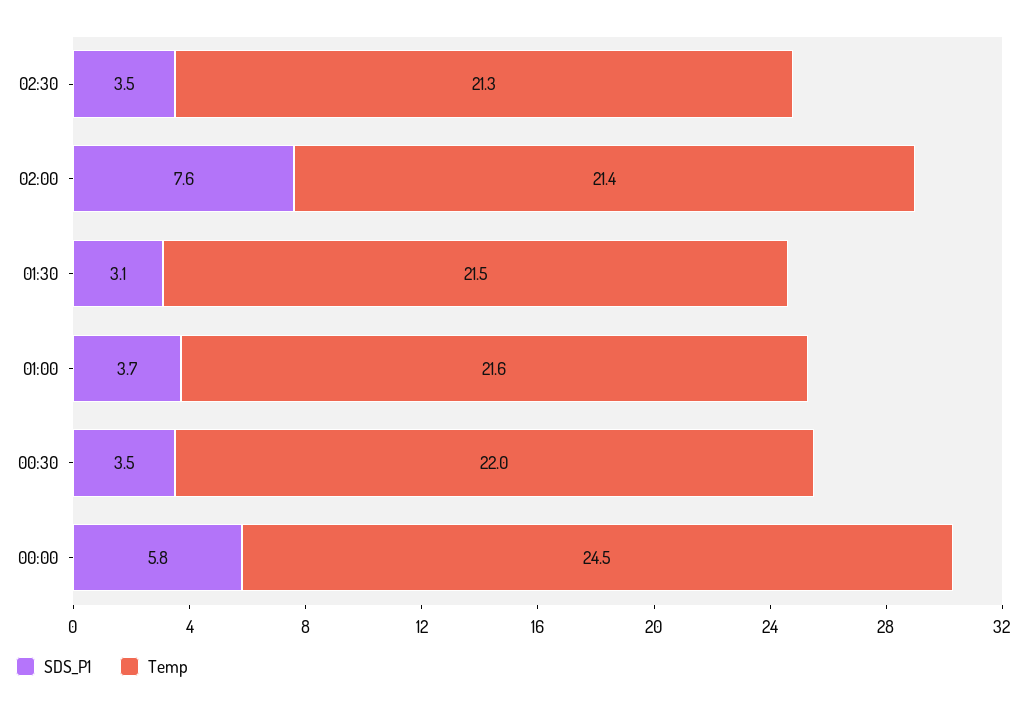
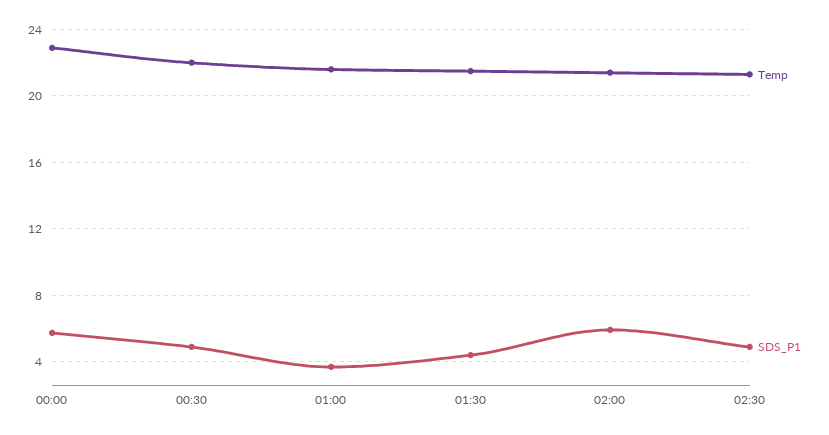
SDS_P1, 02:30: 3.5 -> 5
SDS_P1, 02:00: 7.6 -> 6
SDS_P1, 01:30: 3.1 -> 4.5
SDS_P1, 00:30: 3.5 -> 5
Temp, 00:00: 24.5 -> 23

